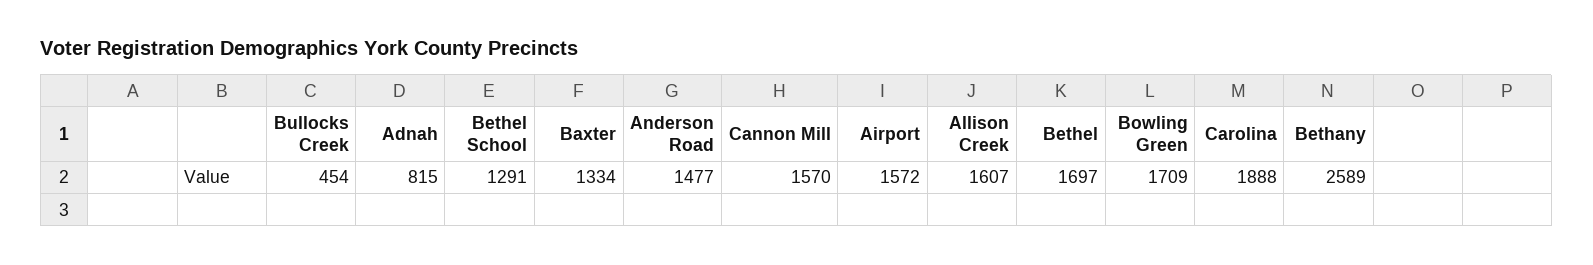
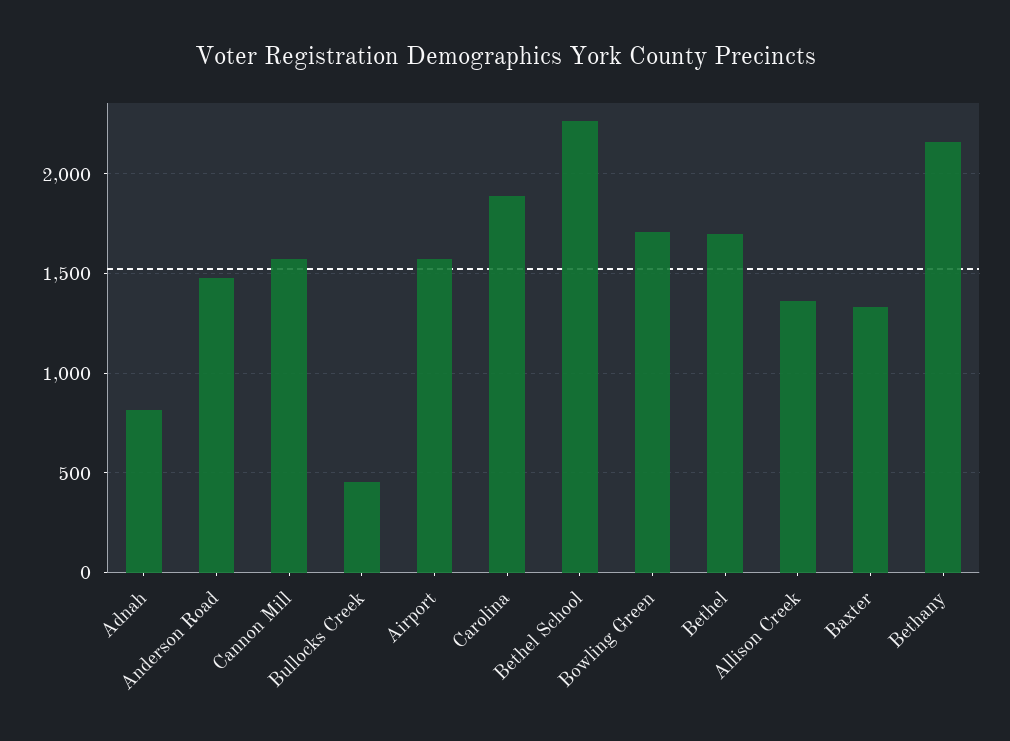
Bethel School: 1291 -> 2250
Allison Creek: 1607 -> 1350
Bethany: 2589 -> 2150

